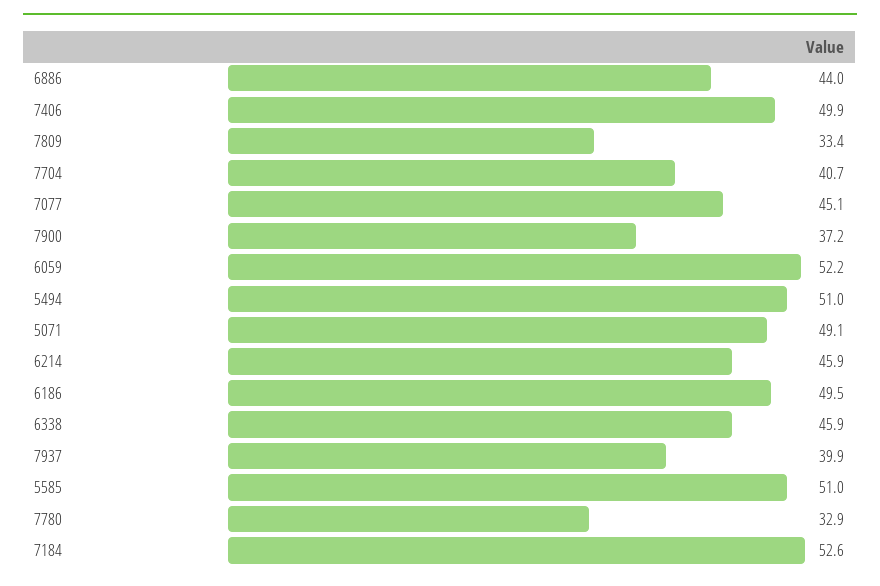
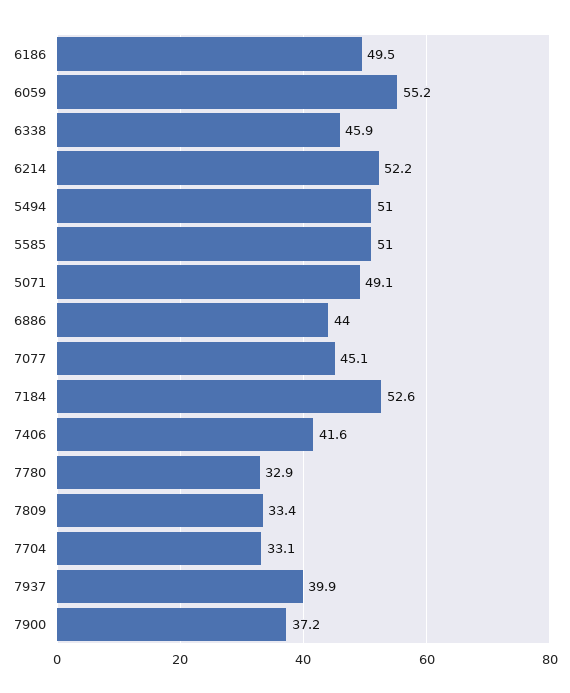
7406: 49.9 -> 41.6
7704: 40.7 -> 33.1
6059: 52.2 -> 55.2
6214: 45.9 -> 52.2

